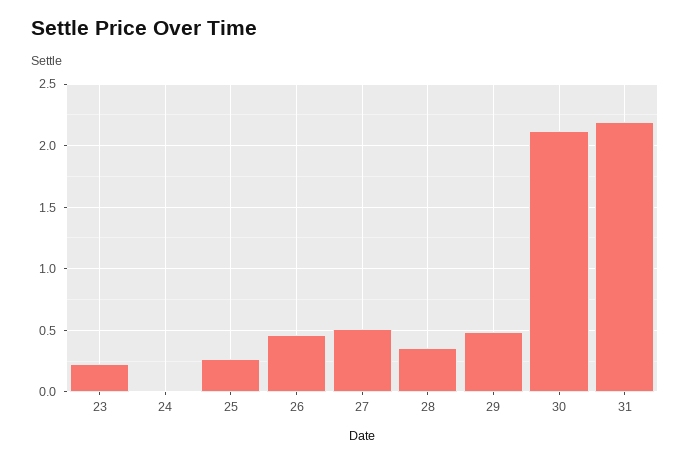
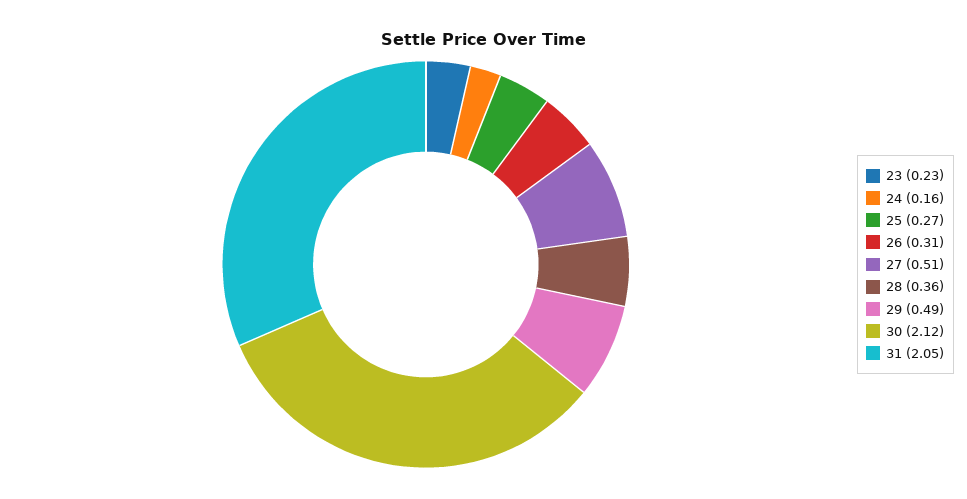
24: 0 -> 0.16
26: 0.45 -> 0.31
31: 2.2 -> 2.05

